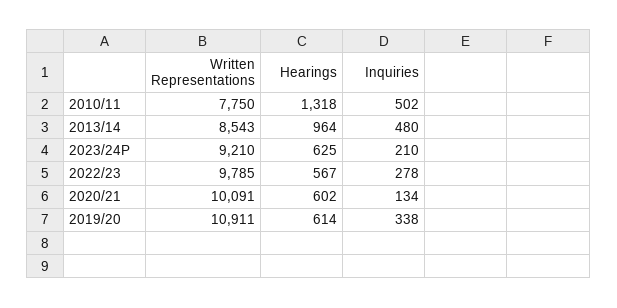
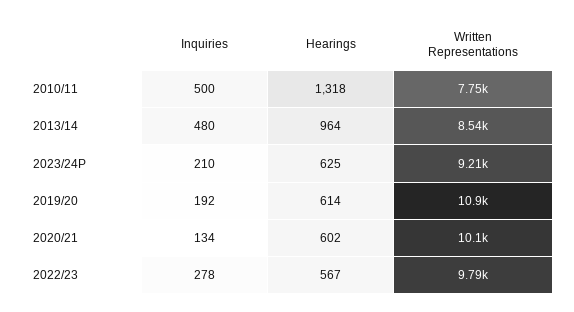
Inquiries, 2010/11: 502 -> 500
Inquiries, 2019/20: 338 -> 192

